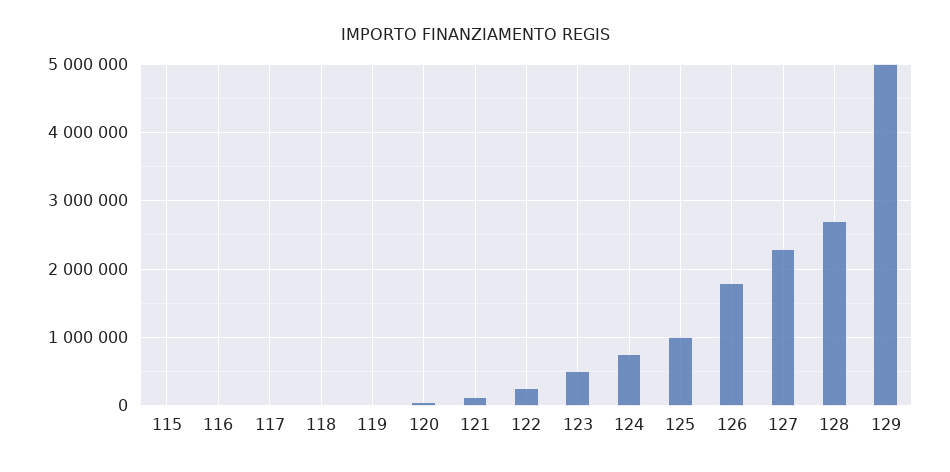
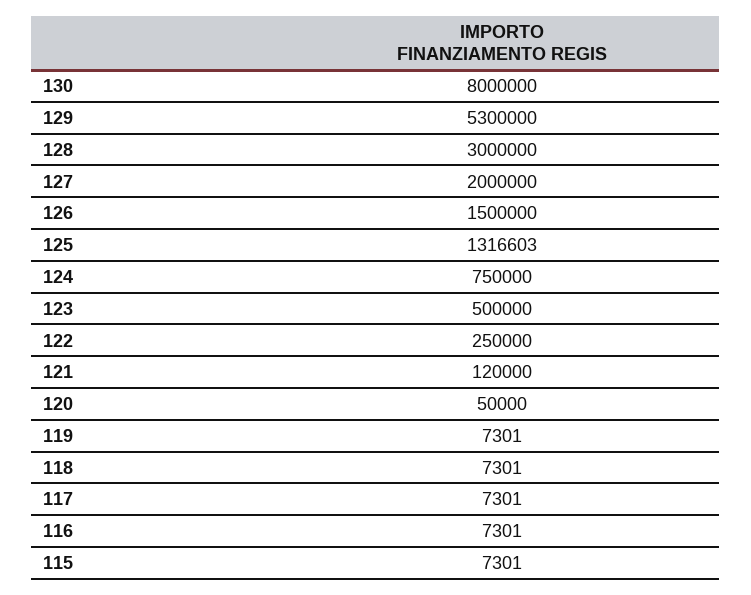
125: 1000000 -> 1316603
126: 1800000 -> 1500000
127: 2300000 -> 2000000
128: 2700000 -> 3000000
129: 5000000 -> 5300000
130: none -> 8000000

